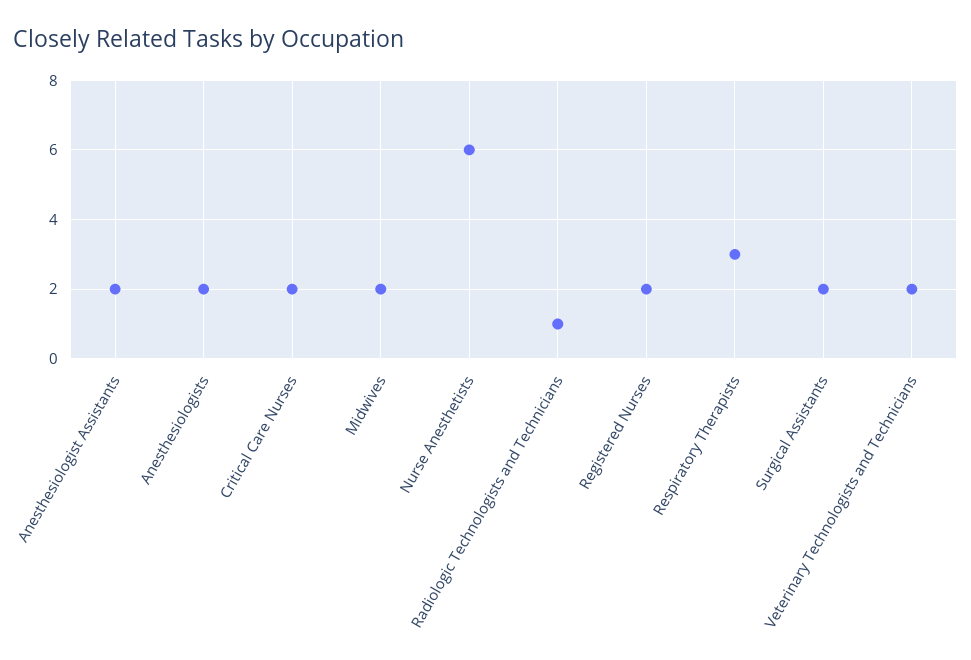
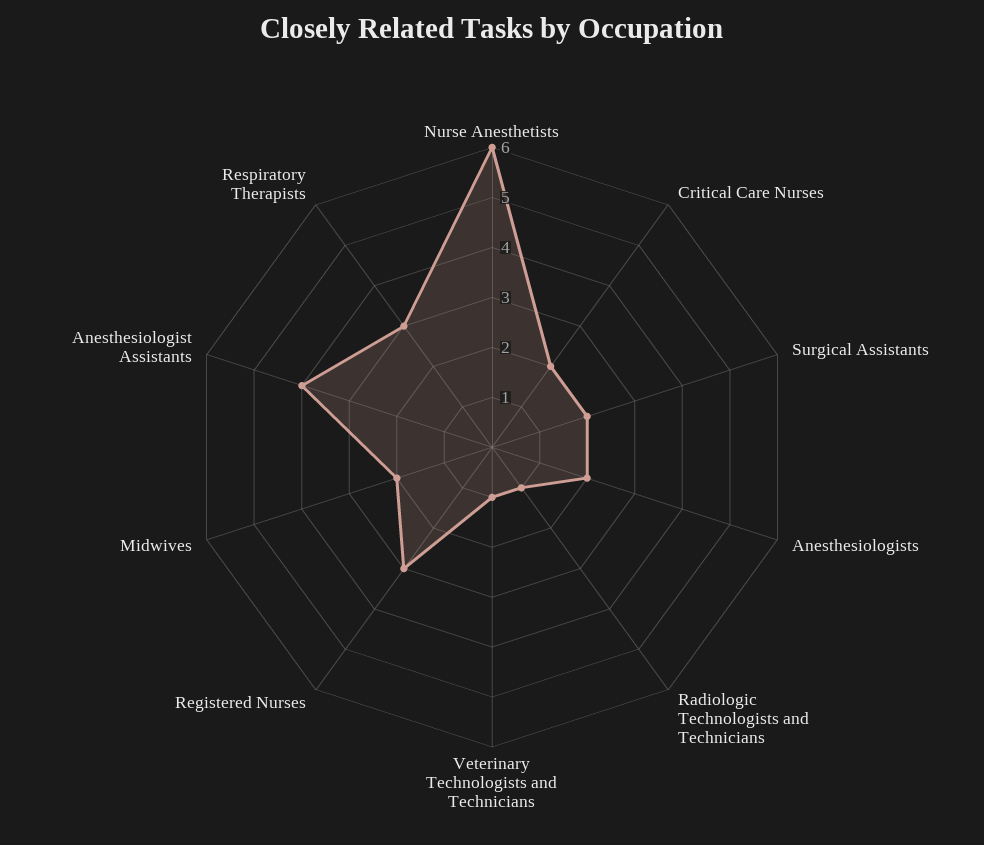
Anesthesiologist Assistants: 2 -> 4
Registered Nurses: 2 -> 3
Veterinary Technologists and Technicians: 2 -> 1

